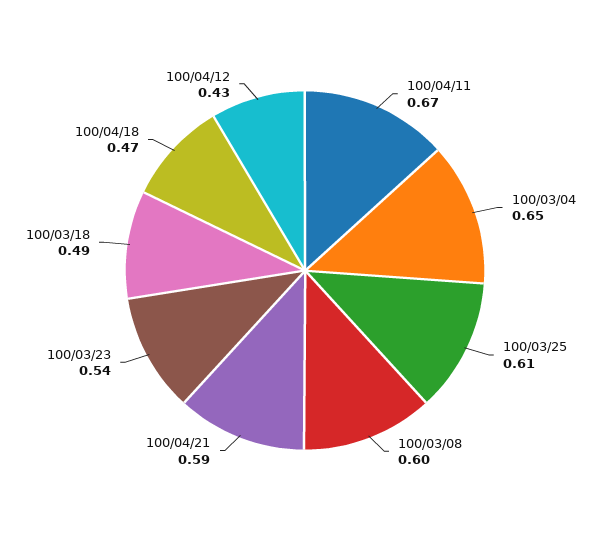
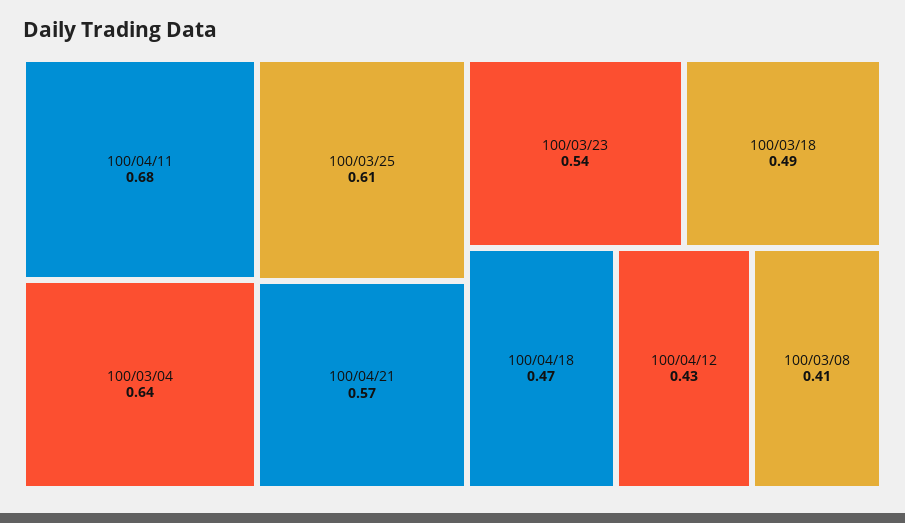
100/04/11: 0.67 -> 0.68
100/03/04: 0.65 -> 0.64
100/03/08: 0.6 -> 0.41
100/04/21: 0.59 -> 0.57

